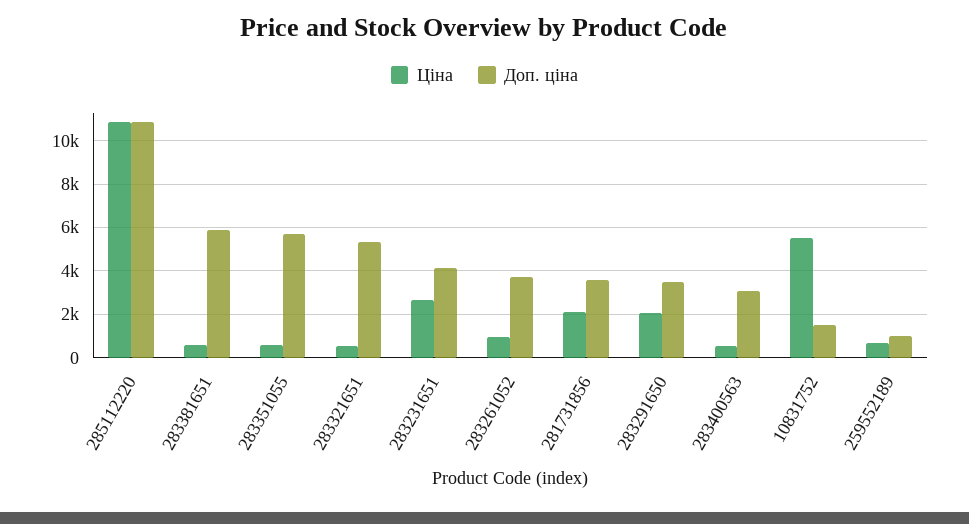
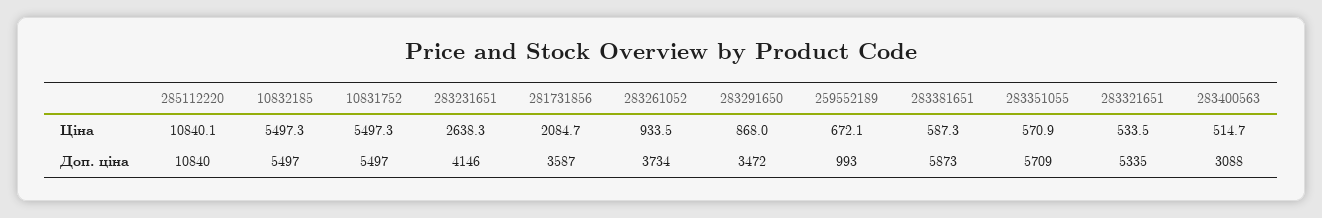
Ціна, 283291650: 2000 -> 868
Доп. ціна, 10831752: 1500 -> 5497
Ціна, 10832185: none -> 5497.3
Доп. ціна, 10832185: none -> 5497

